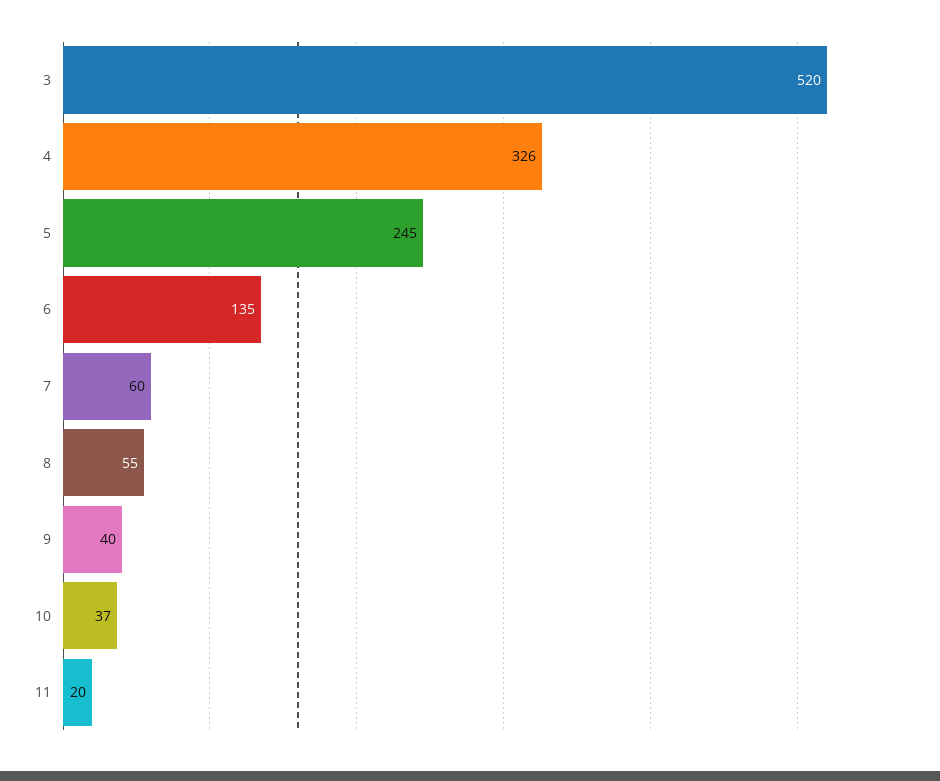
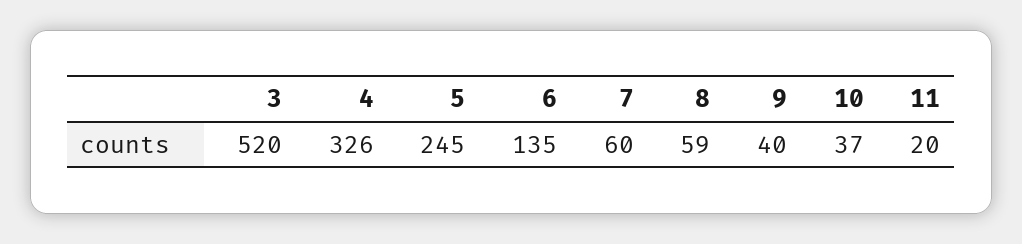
8: 55 -> 59

